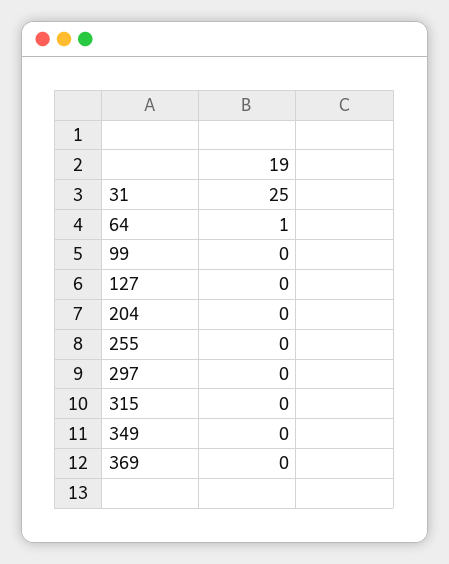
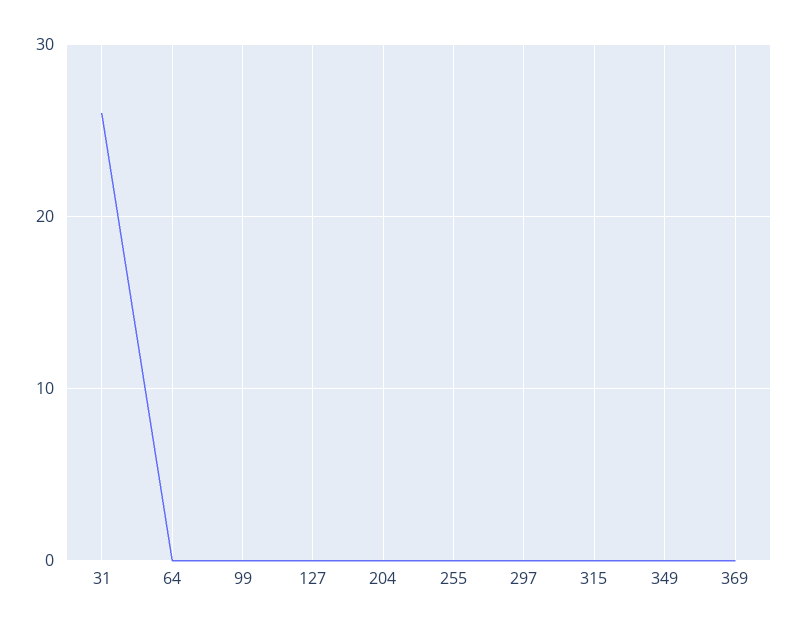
31: 25 -> 26
64: 1 -> 0

